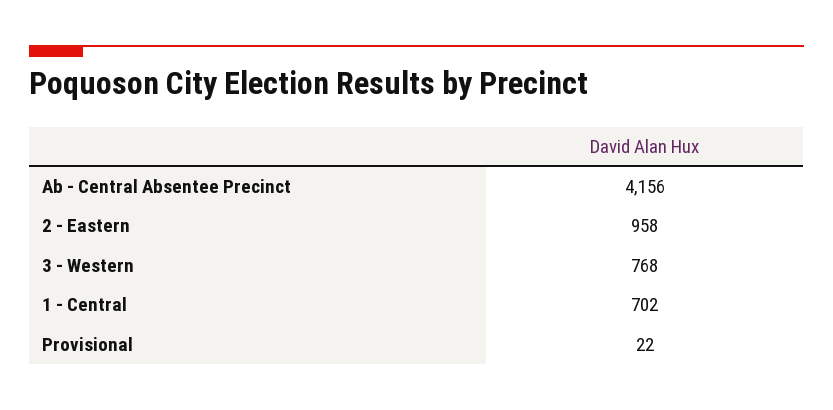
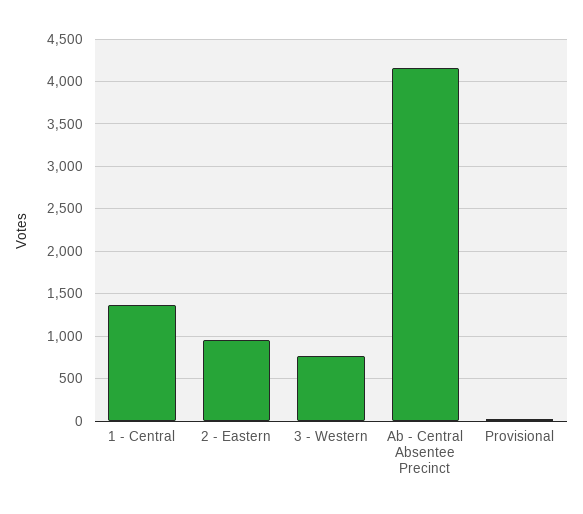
1 - Central: 702 -> 1400

